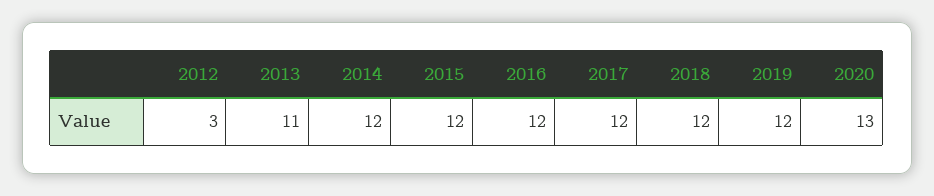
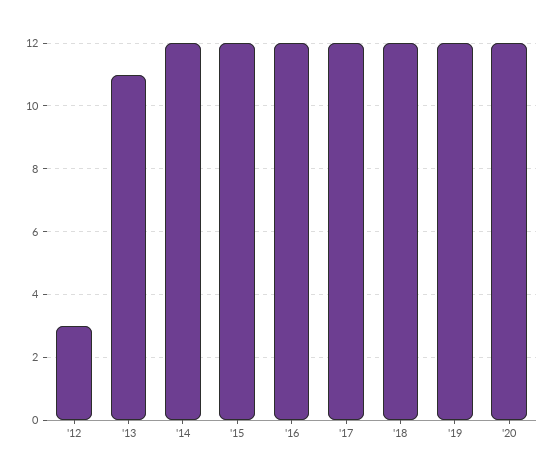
2020: 13 -> 12

